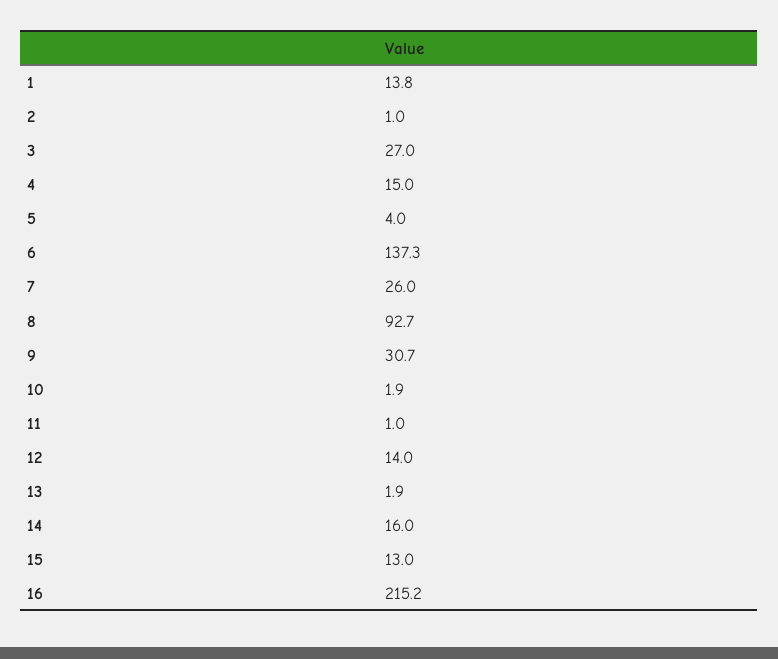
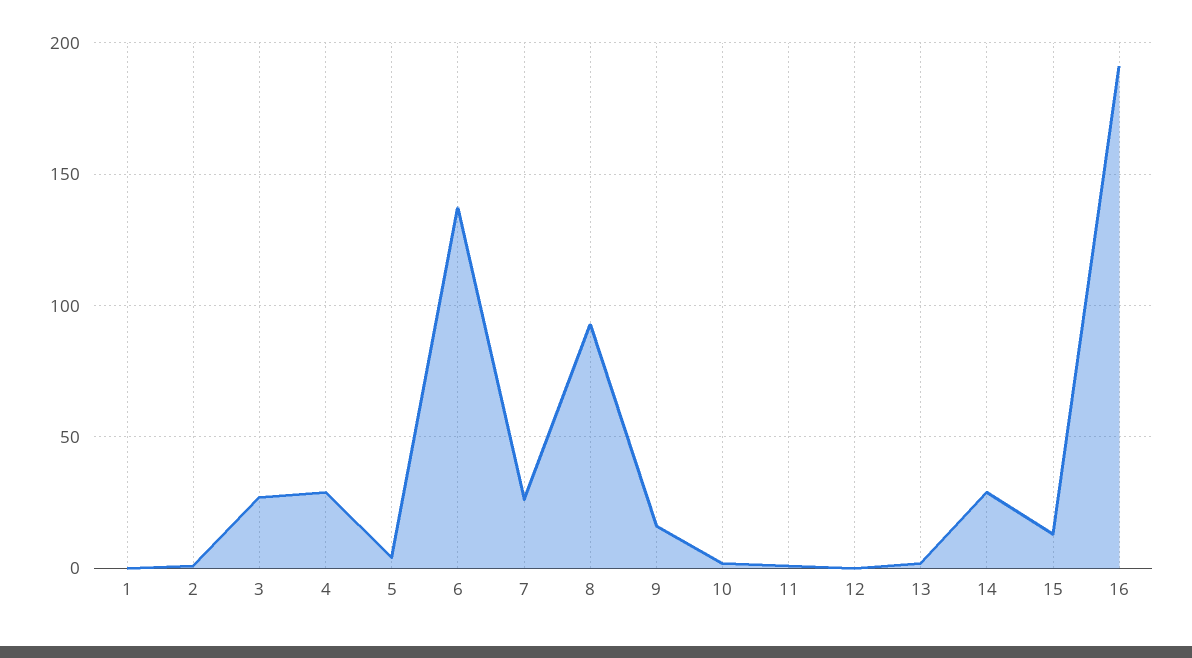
1: 13.8 -> 0
4: 15 -> 30
9: 30.7 -> 15
12: 14 -> 0
14: 16 -> 30
16: 215.2 -> 190

